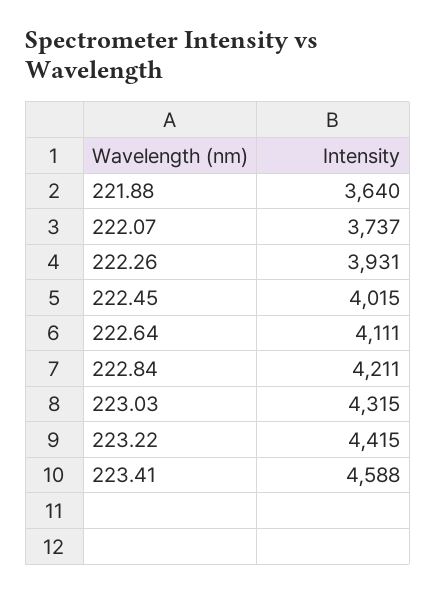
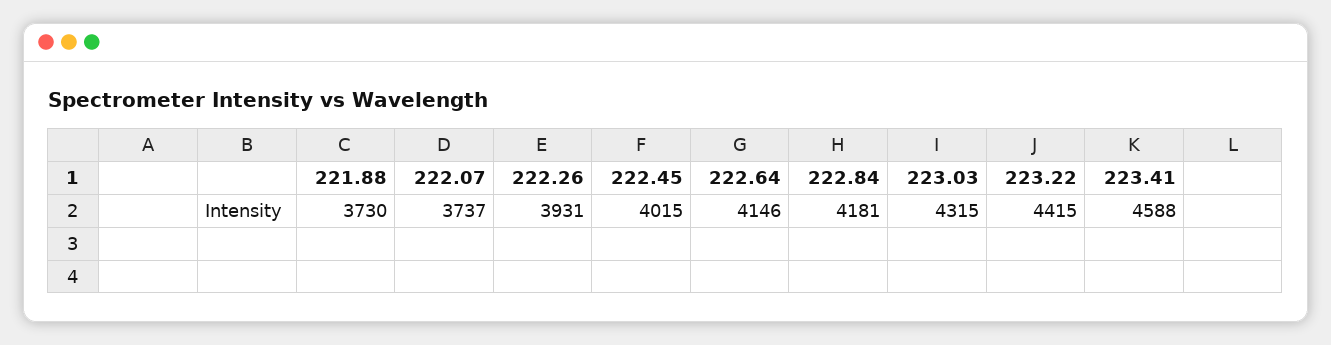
221.88: 3640 -> 3730
222.64: 4111 -> 4146
222.84: 4211 -> 4181

